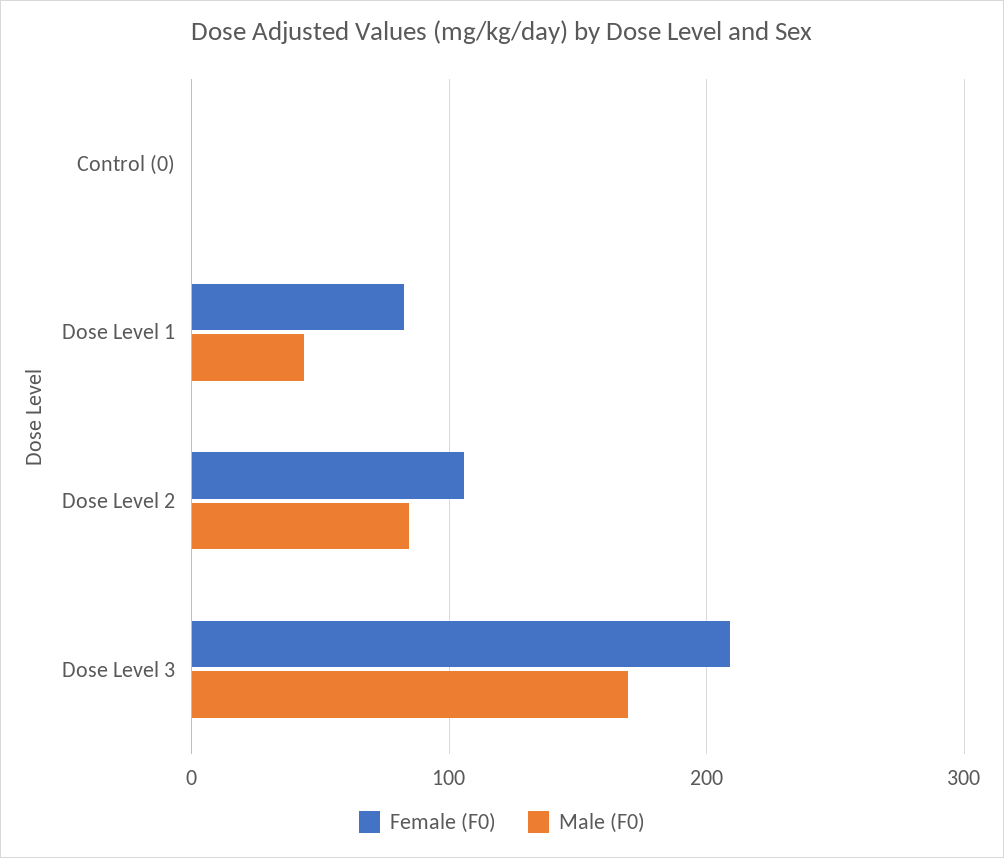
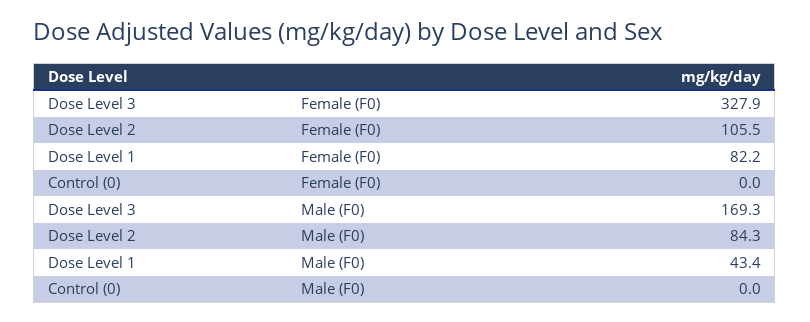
Female (F0), Dose Level 3: 210 -> 327.9

